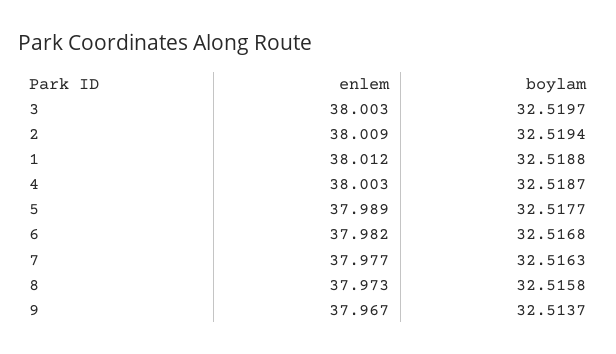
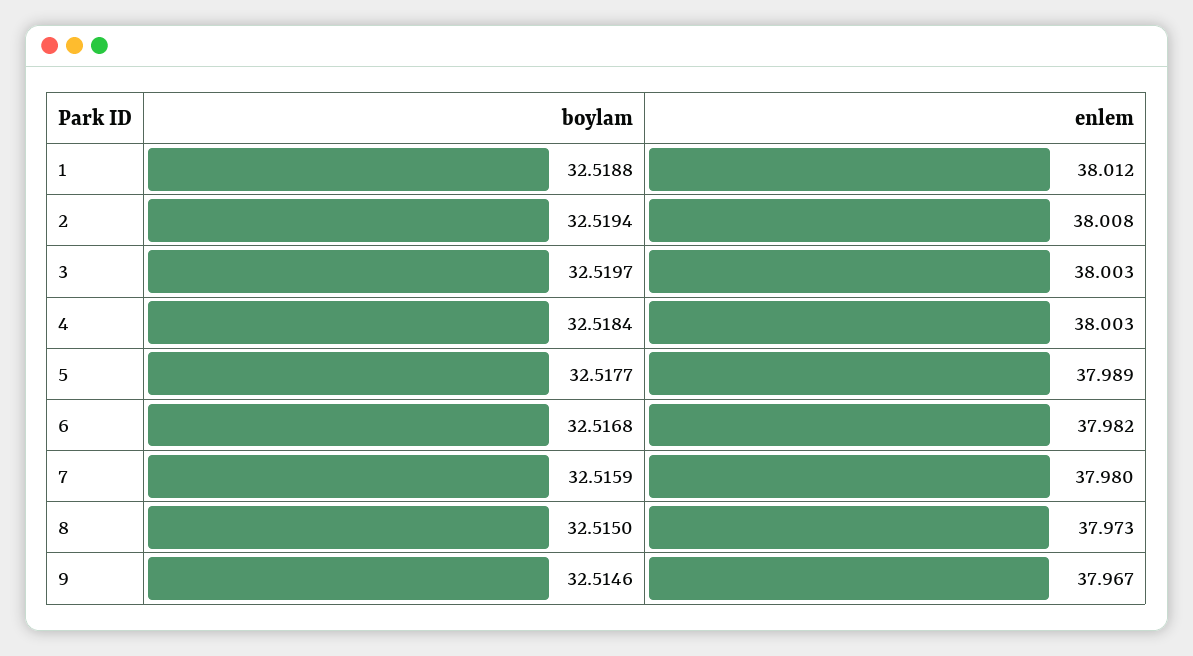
enlem, 2: 38.009 -> 38.008
boylam, 4: 32.5187 -> 32.5184
enlem, 7: 37.977 -> 37.98
boylam, 7: 32.5163 -> 32.5159
boylam, 8: 32.5158 -> 32.515
boylam, 9: 32.5137 -> 32.5146

